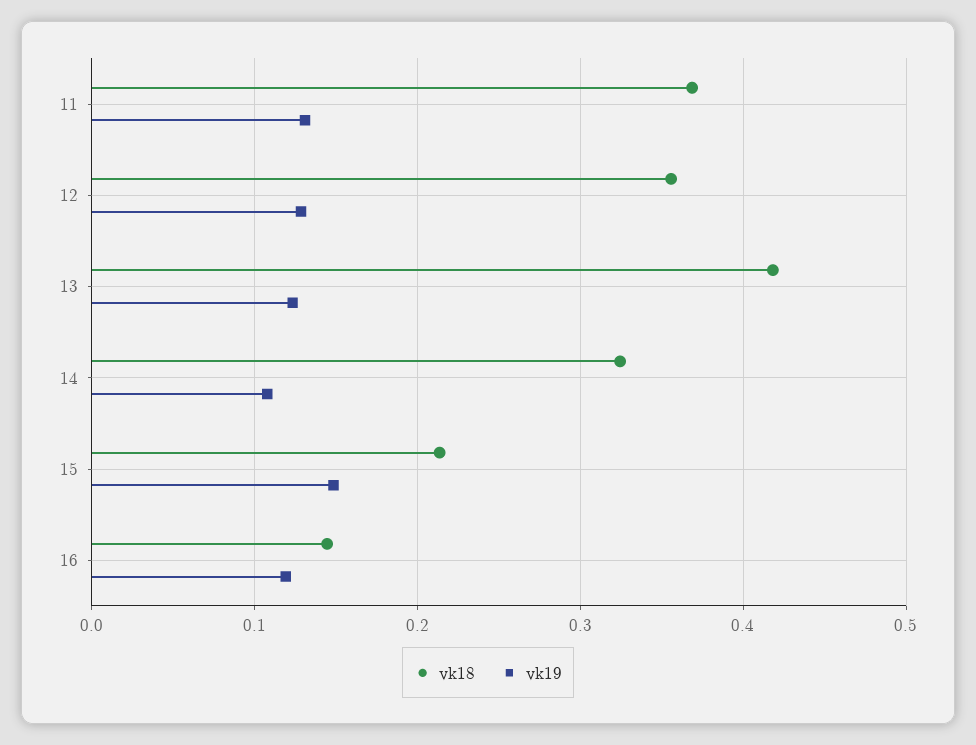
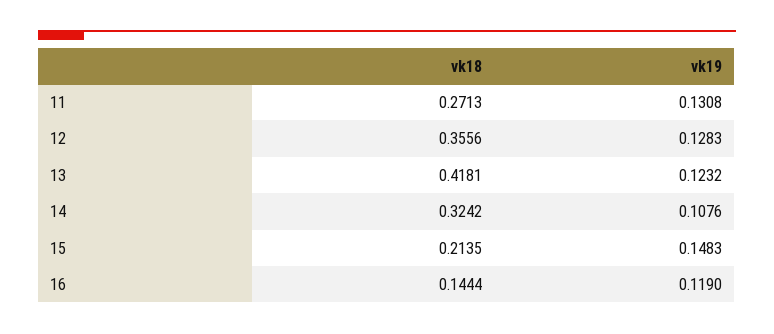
vk18, 11: 0.37 -> 0.2713

